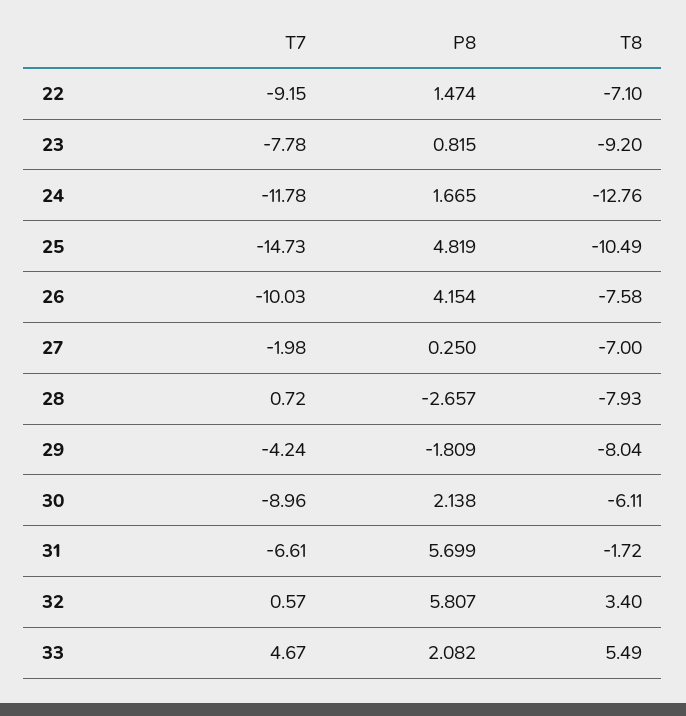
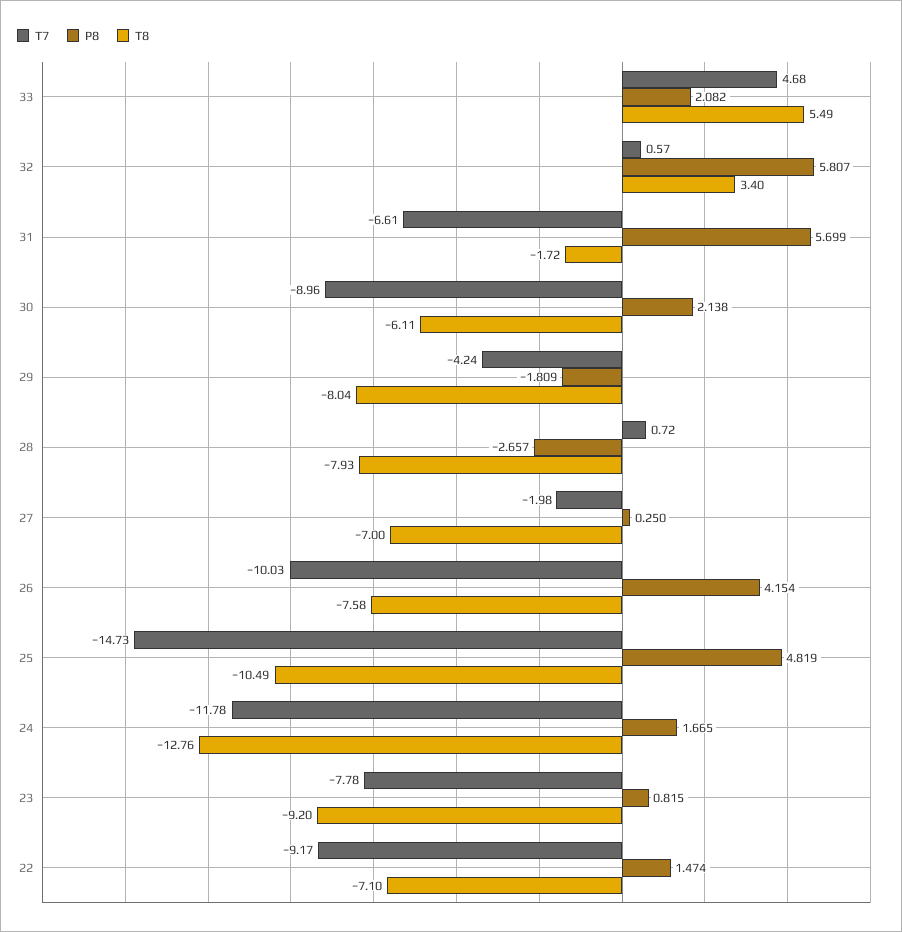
T7, 22: -9.15 -> -9.17
T7, 33: 4.67 -> 4.68

